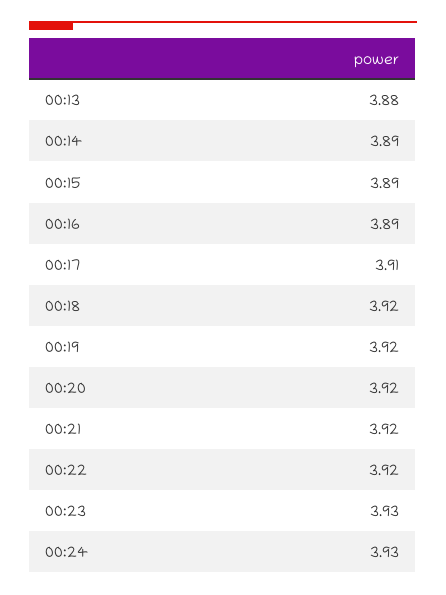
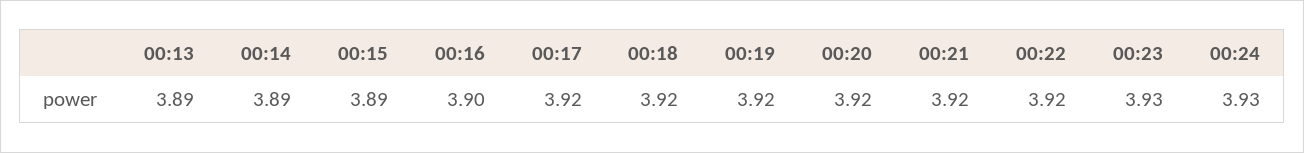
00:13: 3.88 -> 3.89
00:16: 3.89 -> 3.9
00:17: 3.91 -> 3.92

